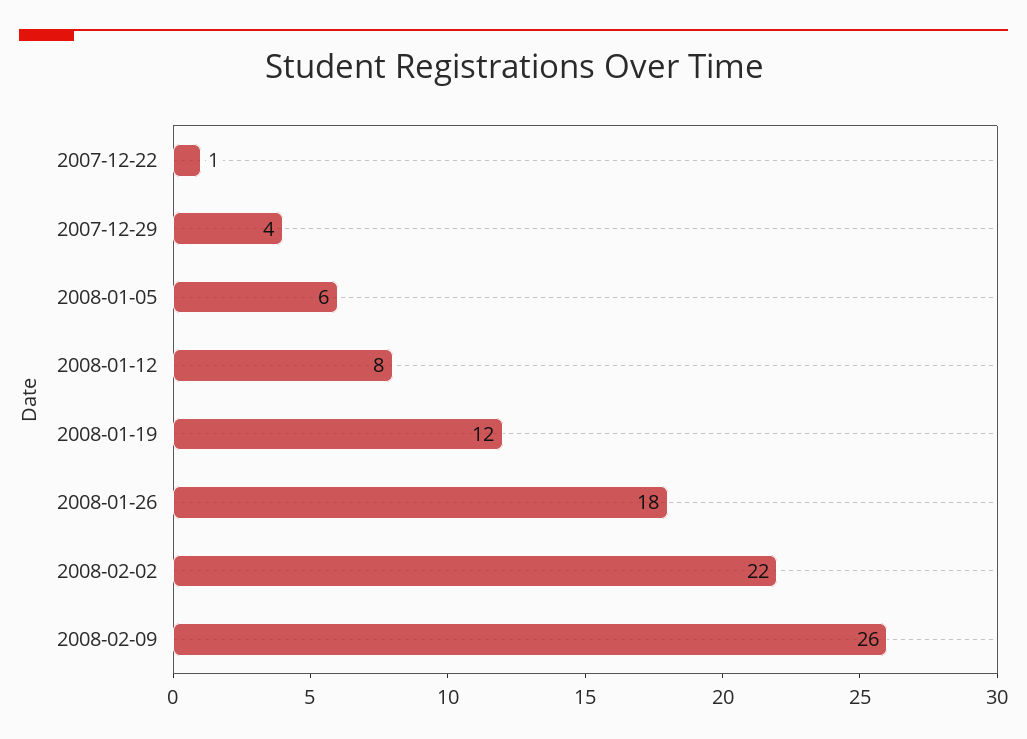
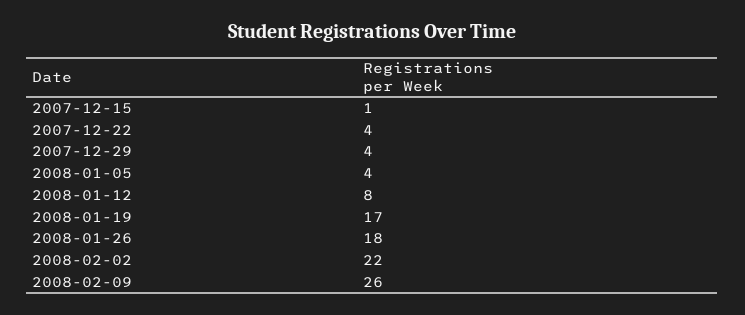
2007-12-22: 1 -> 4
2008-01-05: 6 -> 4
2008-01-19: 12 -> 17
2007-12-15: none -> 1

